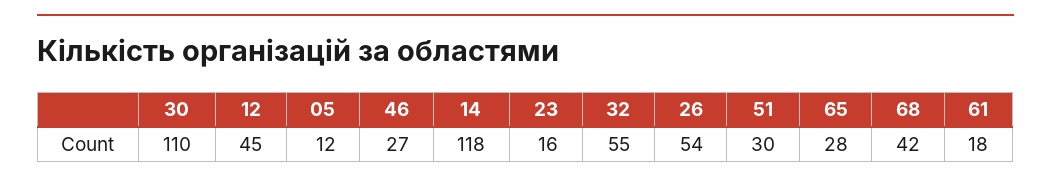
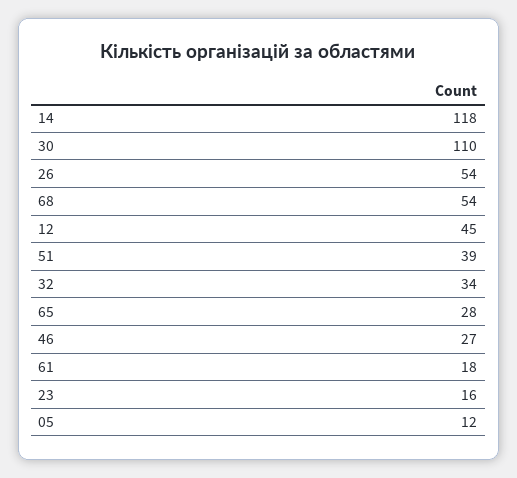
32: 55 -> 34
51: 30 -> 39
68: 42 -> 54

